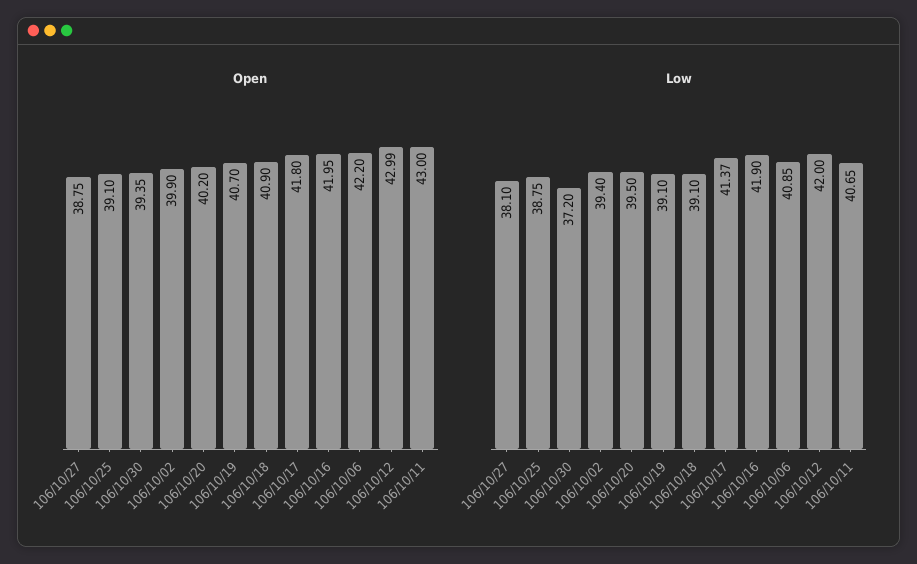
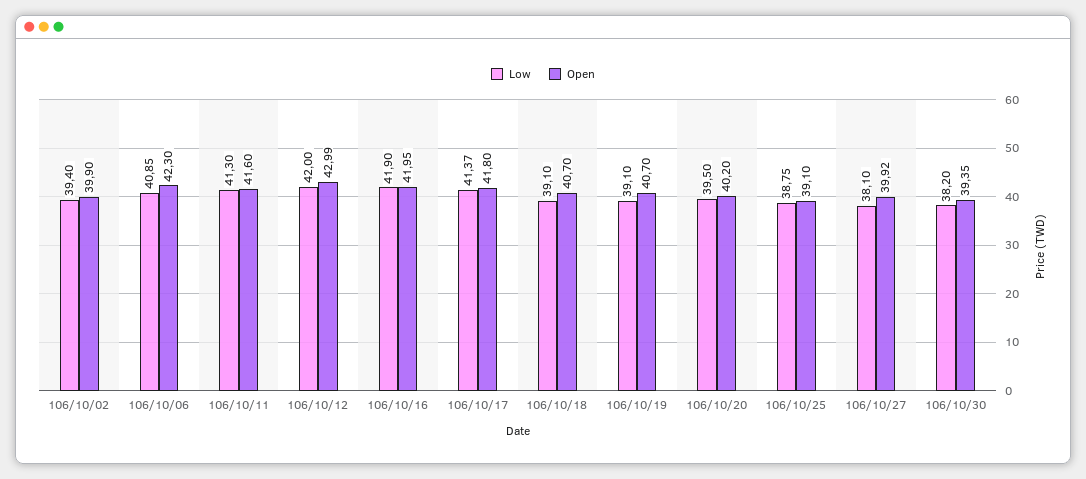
Open, 106/10/27: 38.75 -> 39.92
Open, 106/10/18: 40.9 -> 40.7
Open, 106/10/06: 42.2 -> 42.3
Open, 106/10/11: 43 -> 41.6
Low, 106/10/30: 37.2 -> 38.2
Low, 106/10/11: 40.65 -> 41.3

